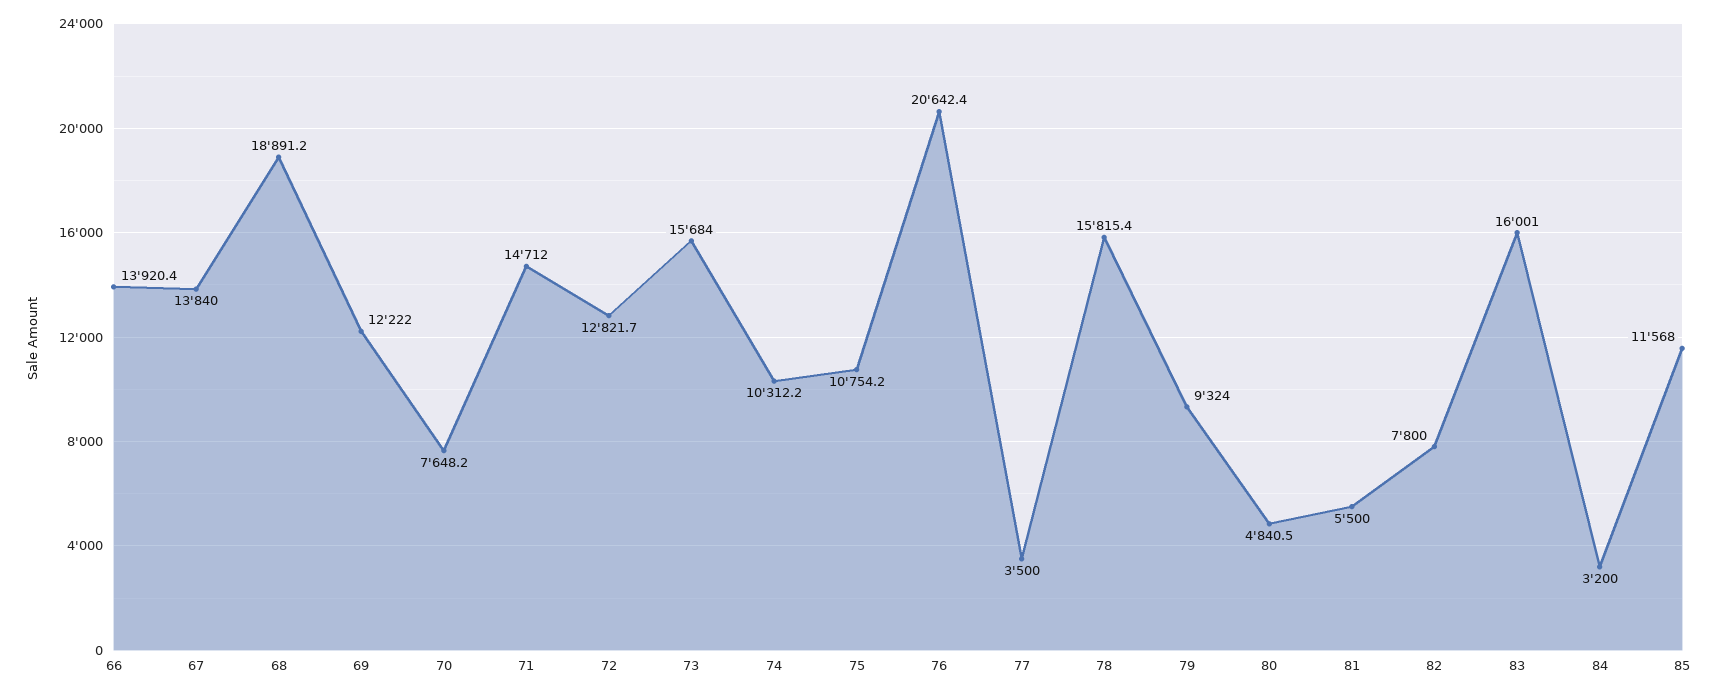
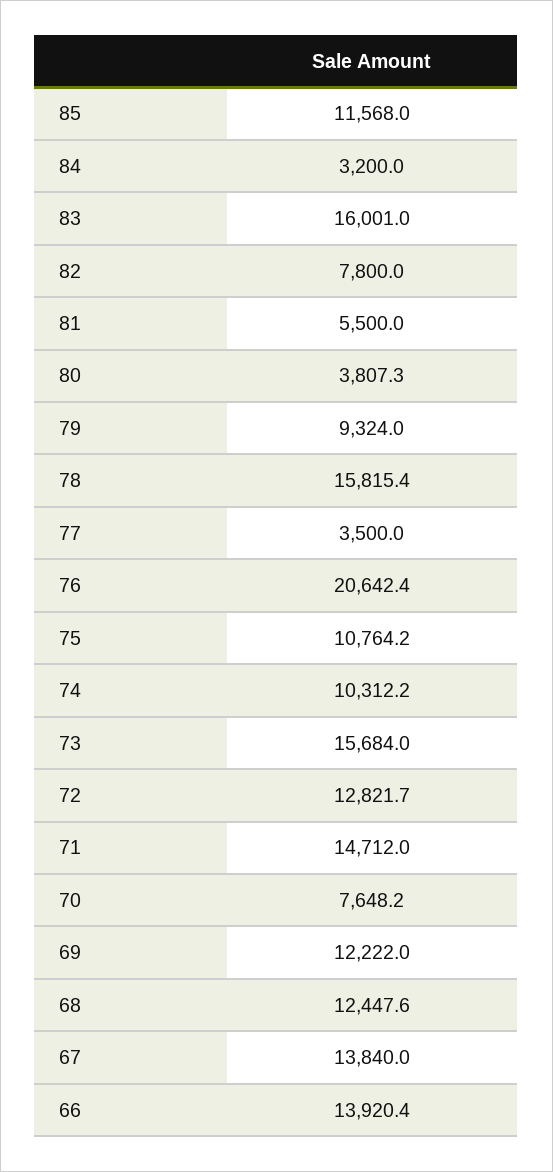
68: 18891.2 -> 12447.6
75: 10754.2 -> 10764.2
80: 4840.5 -> 3807.3

